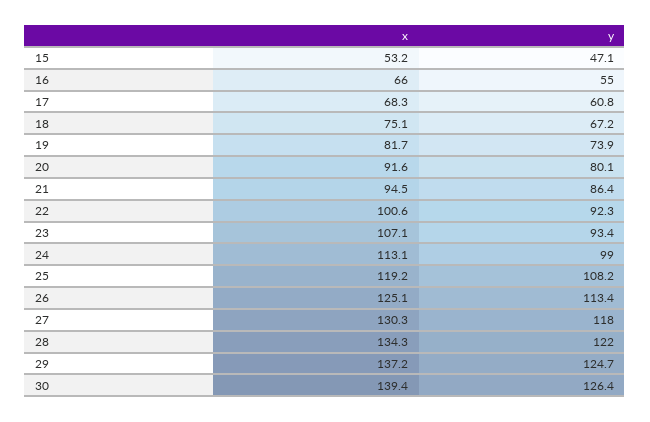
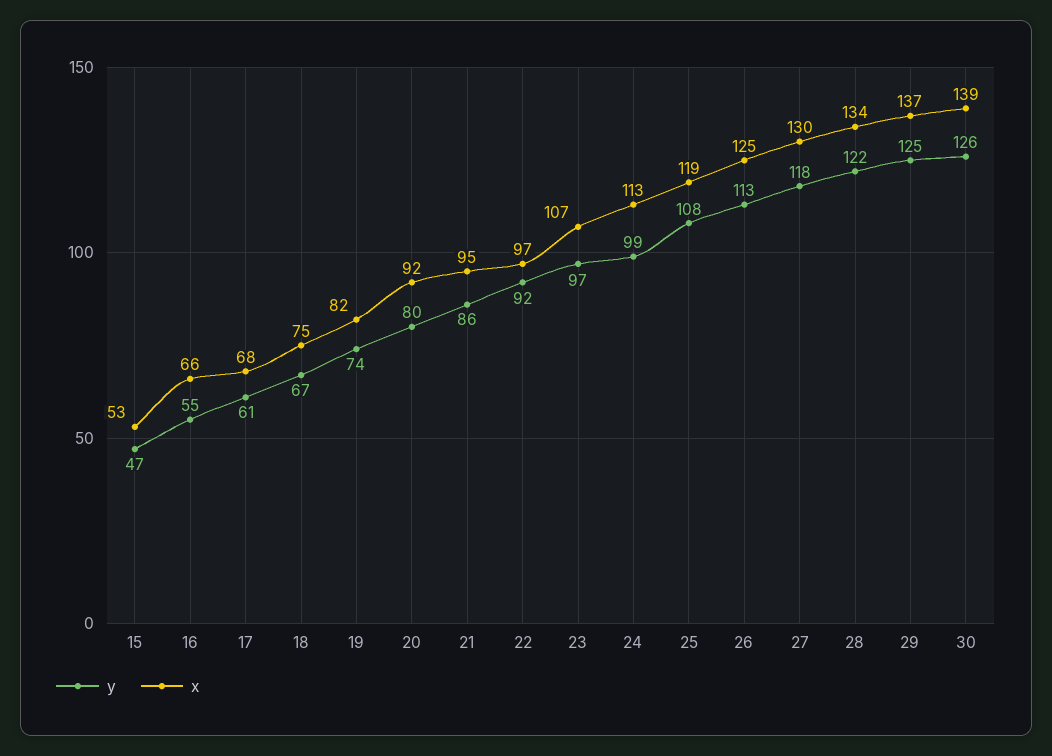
x, 22: 100.6 -> 97
y, 23: 93.4 -> 97

